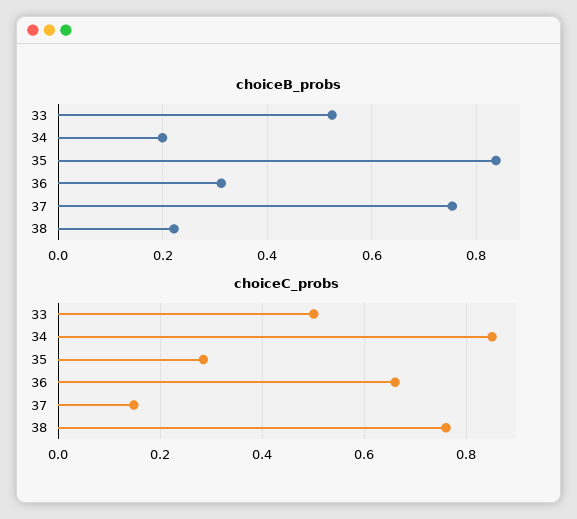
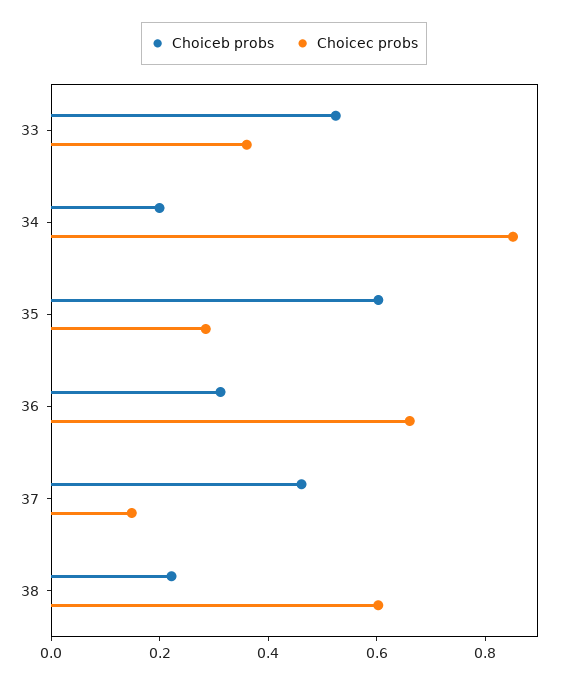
choiceB_probs, 35: 0.84 -> 0.6
choiceB_probs, 37: 0.76 -> 0.45
choiceC_probs, 33: 0.5 -> 0.35
choiceC_probs, 38: 0.76 -> 0.6

